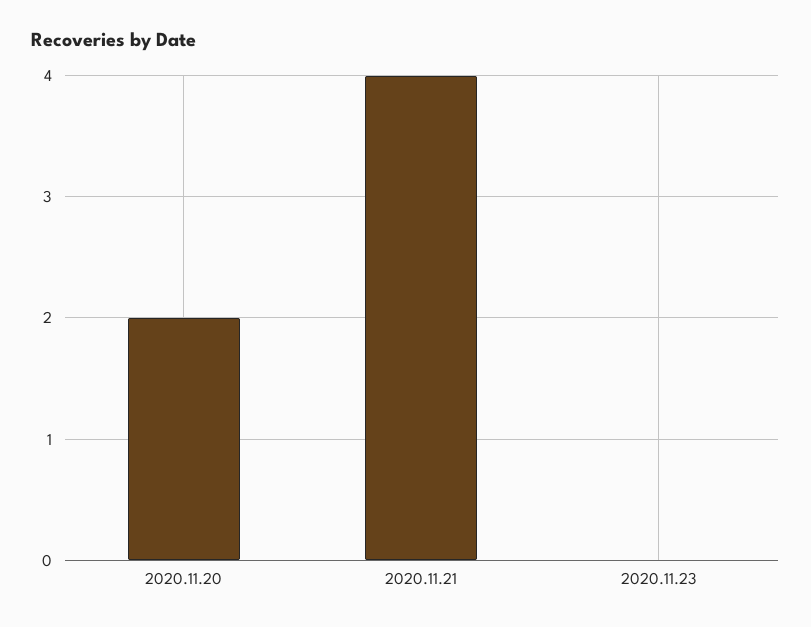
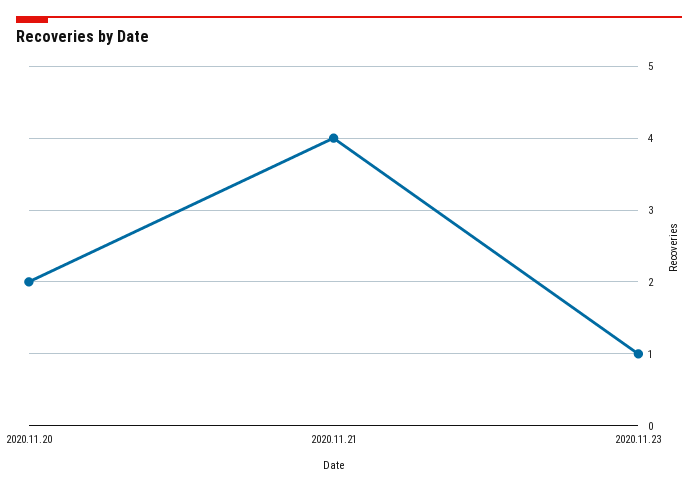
2020.11.23: 0 -> 1

